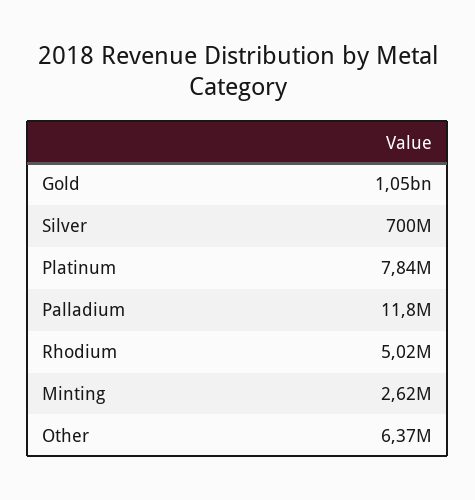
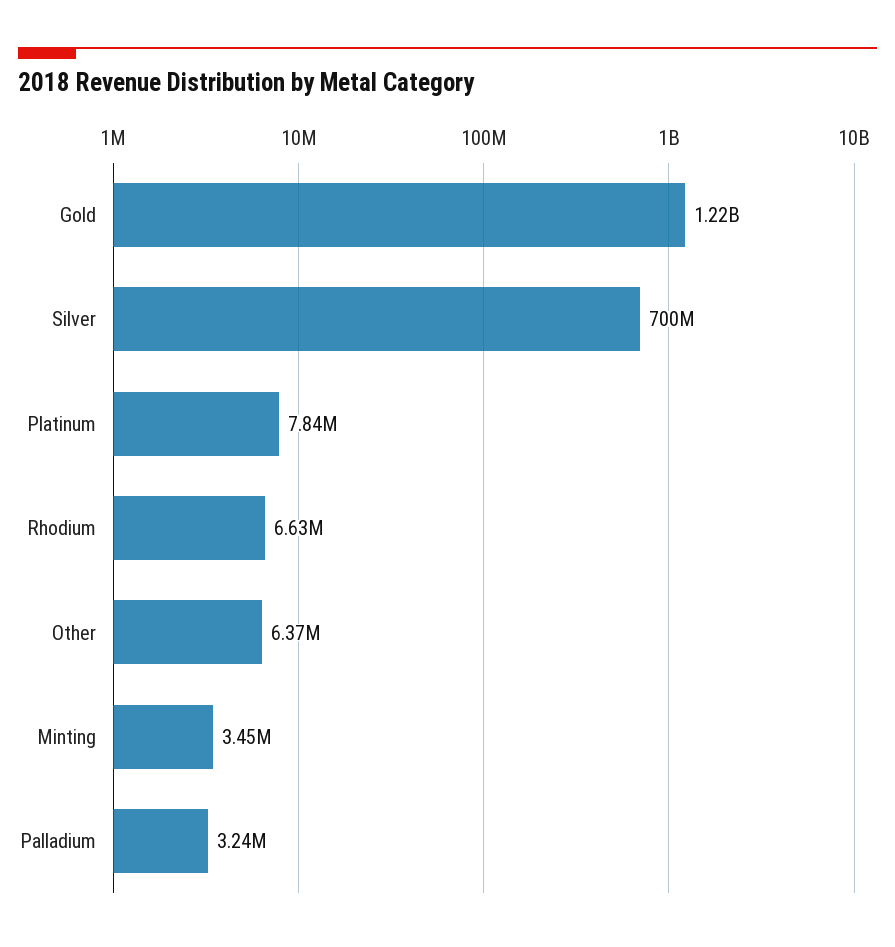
Gold: 1050000000 -> 1220000000
Palladium: 11800000 -> 3240000
Rhodium: 5020000 -> 6630000
Minting: 2620000 -> 3450000

